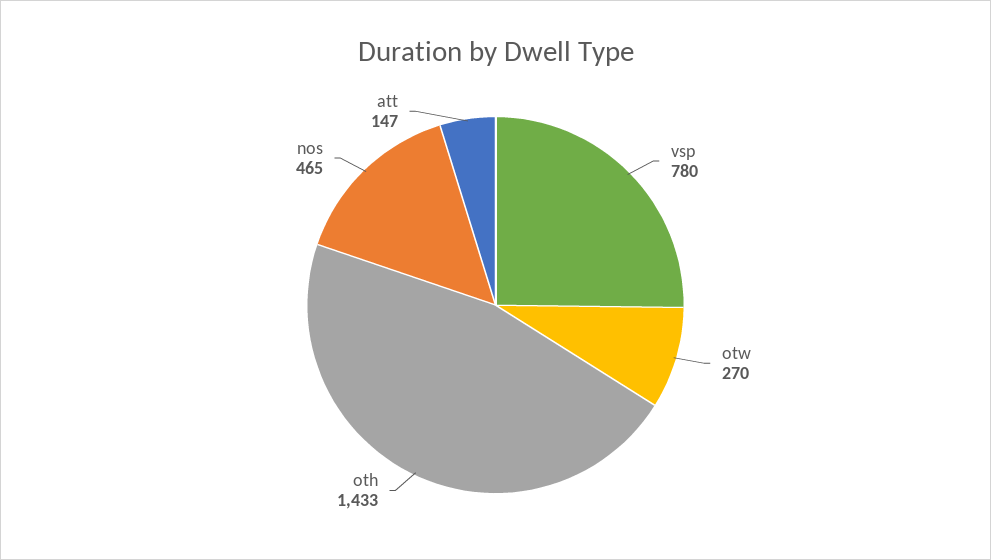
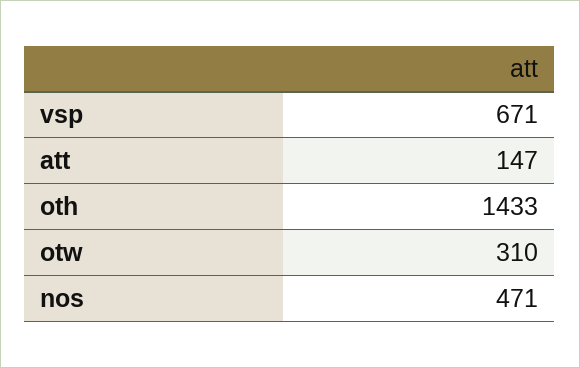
vsp: 780 -> 671
otw: 270 -> 310
nos: 465 -> 471

